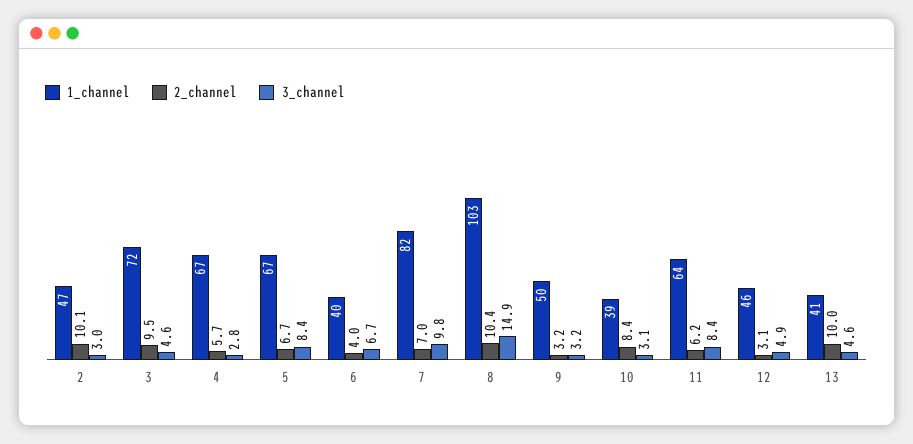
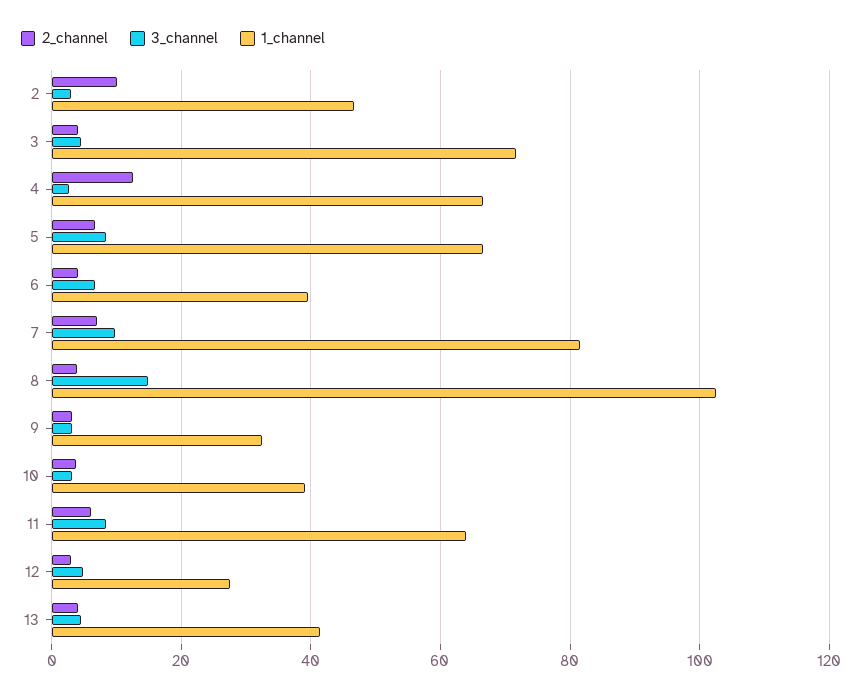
2_channel, 3: 9.5 -> 4
2_channel, 4: 5.7 -> 12
2_channel, 8: 10.4 -> 4
1_channel, 9: 50 -> 32
2_channel, 10: 8.4 -> 4
1_channel, 12: 46 -> 28
2_channel, 13: 10 -> 4

